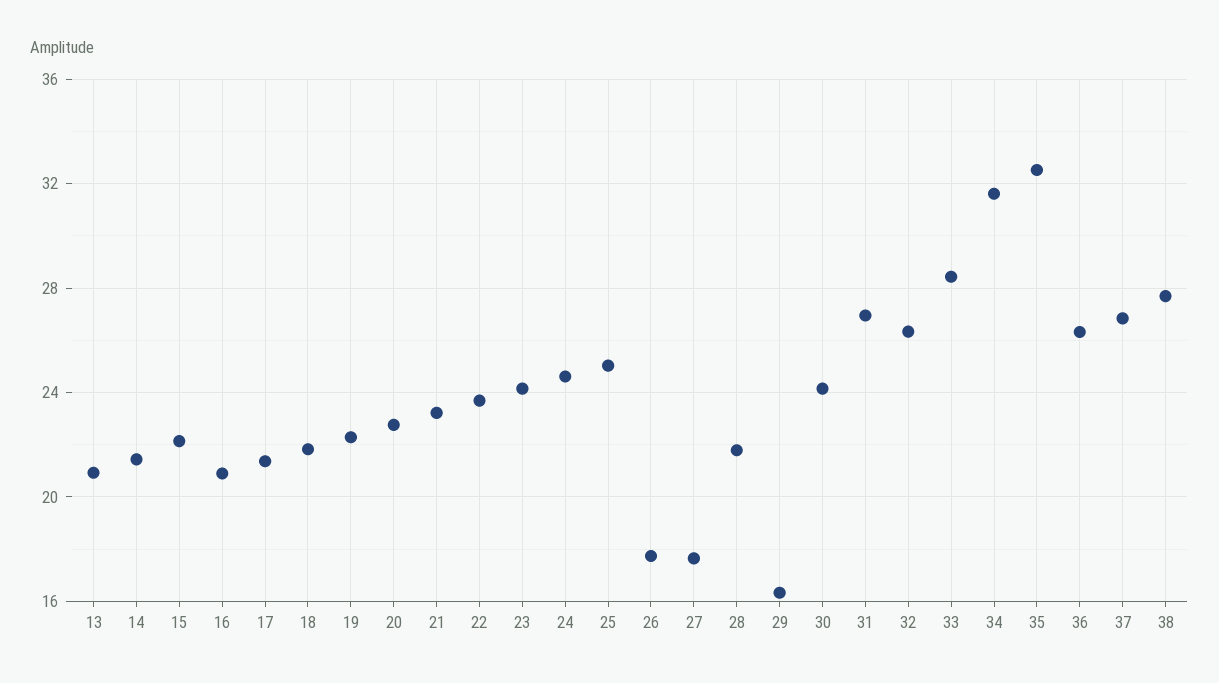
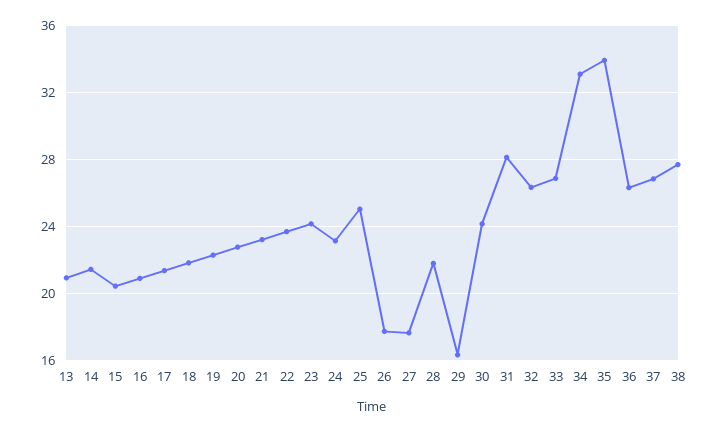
15: 22 -> 20.5
24: 24.5 -> 23
31: 27 -> 28
33: 28.5 -> 27
34: 31.5 -> 33
35: 32.5 -> 34

